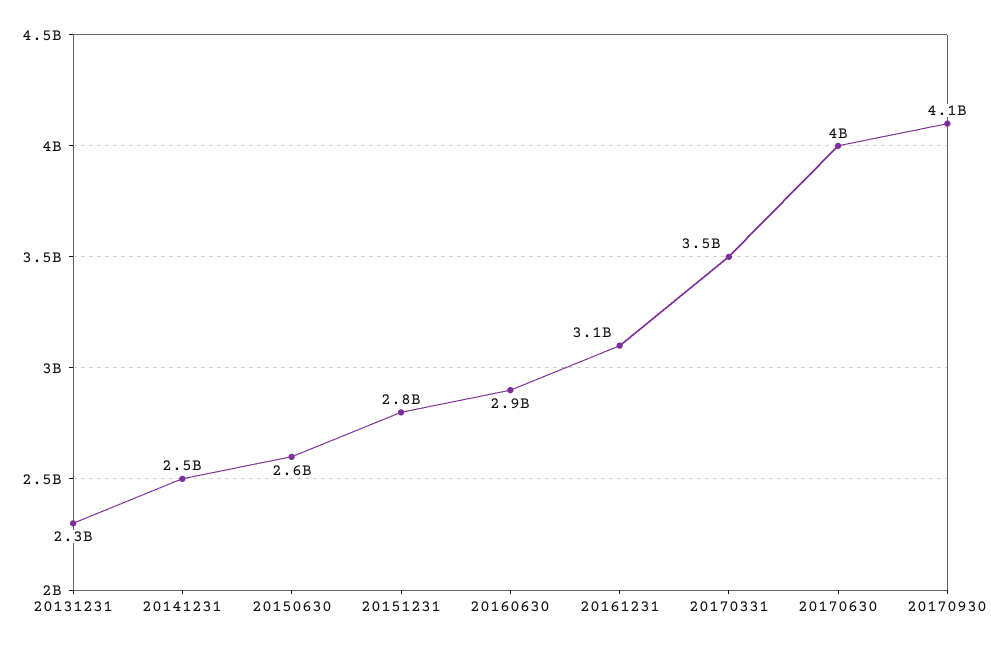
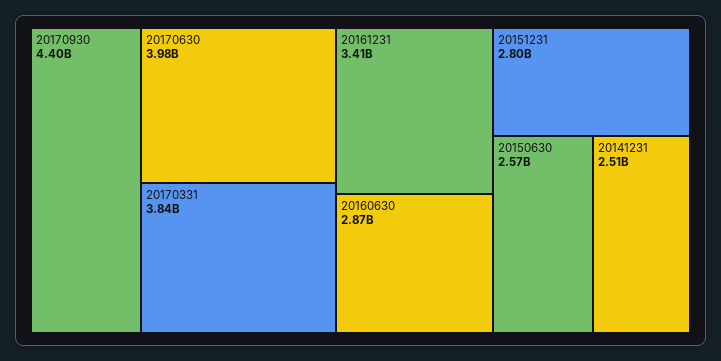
20131231: 2300000000 -> none
20161231: 3100000000 -> 3410000000
20170331: 3500000000 -> 3840000000
20170930: 4100000000 -> 4400000000

